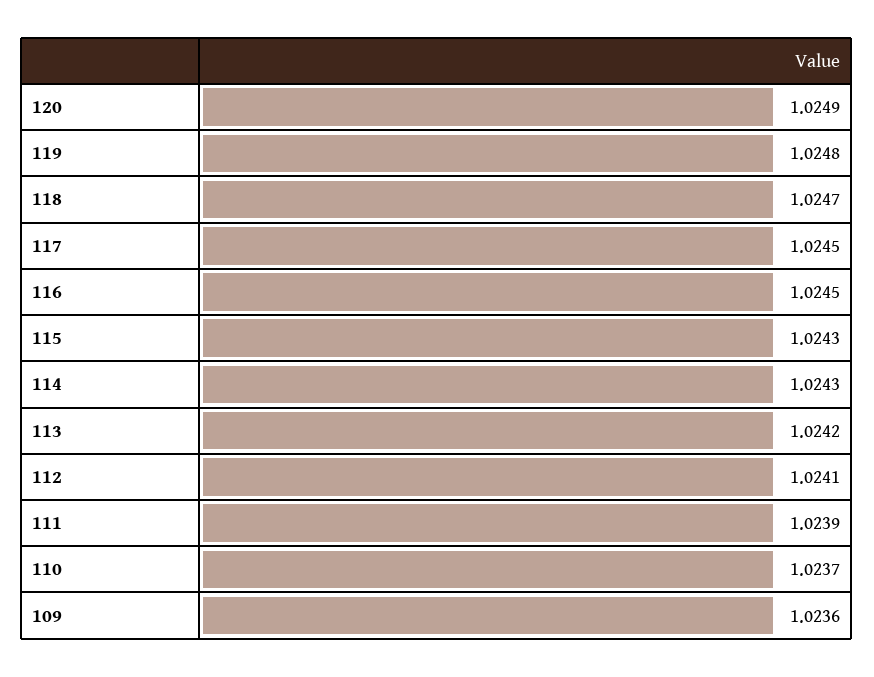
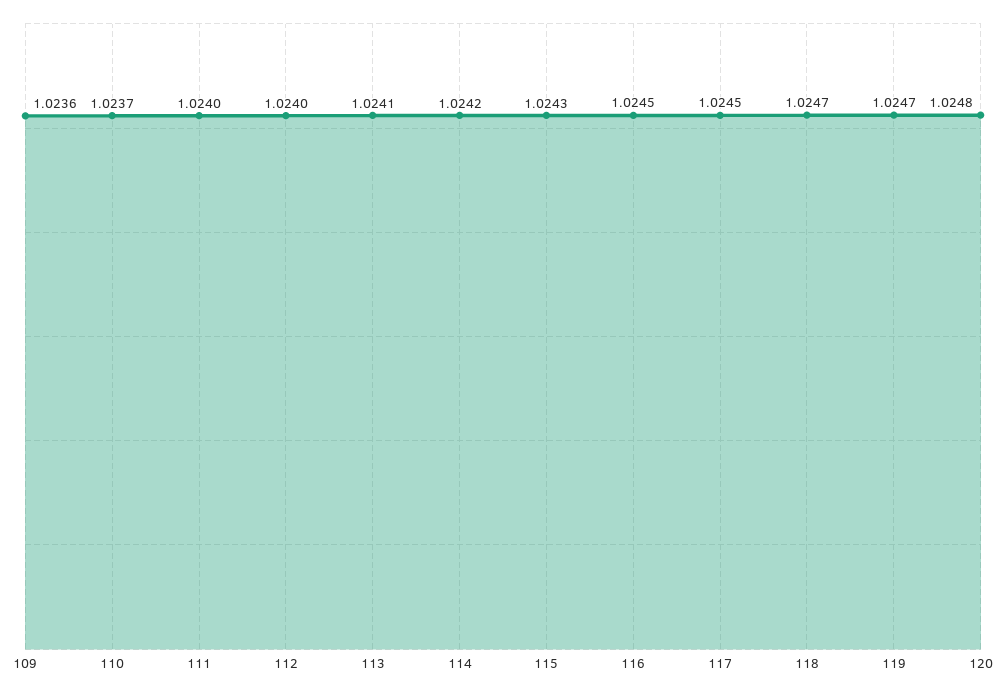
120: 1.0249 -> 1.0248
119: 1.0248 -> 1.0247
114: 1.0243 -> 1.0242
113: 1.0242 -> 1.0241
112: 1.0241 -> 1.024
111: 1.0239 -> 1.024

